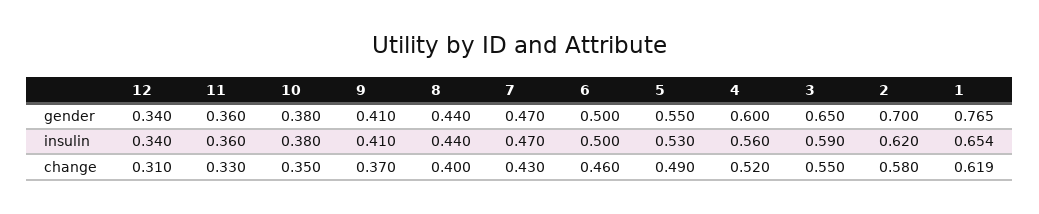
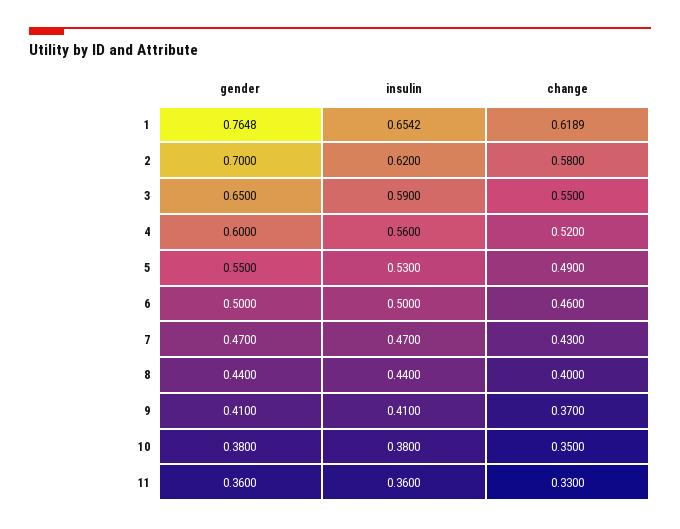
12, gender: 0.34 -> none
12, insulin: 0.34 -> none
12, change: 0.31 -> none

